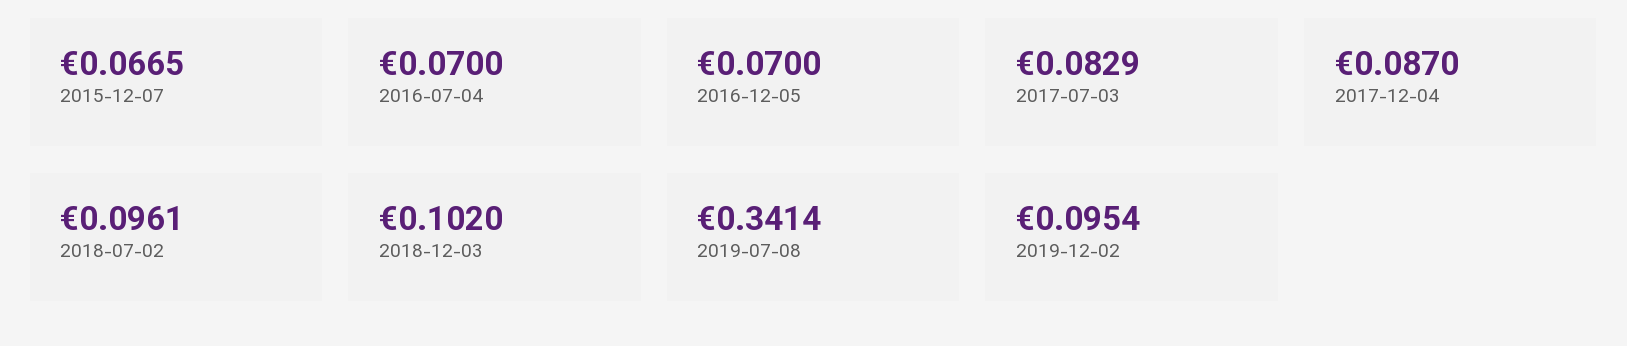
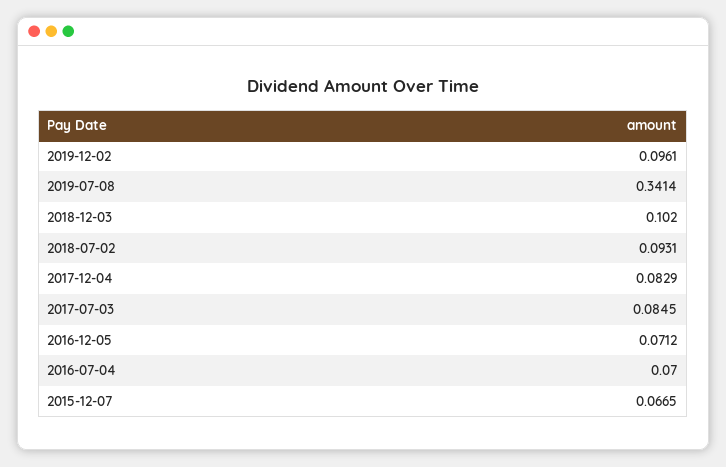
2016-12-05: 0.07 -> 0.0712
2017-07-03: 0.0829 -> 0.0845
2017-12-04: 0.087 -> 0.0829
2018-07-02: 0.0961 -> 0.0931
2019-12-02: 0.0954 -> 0.0961

